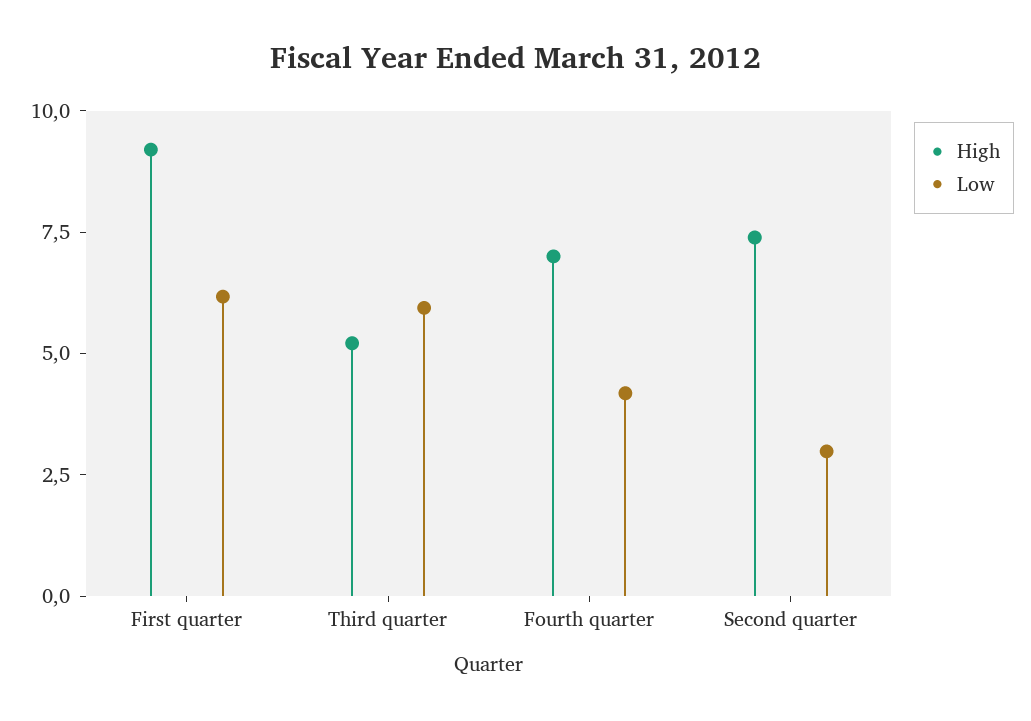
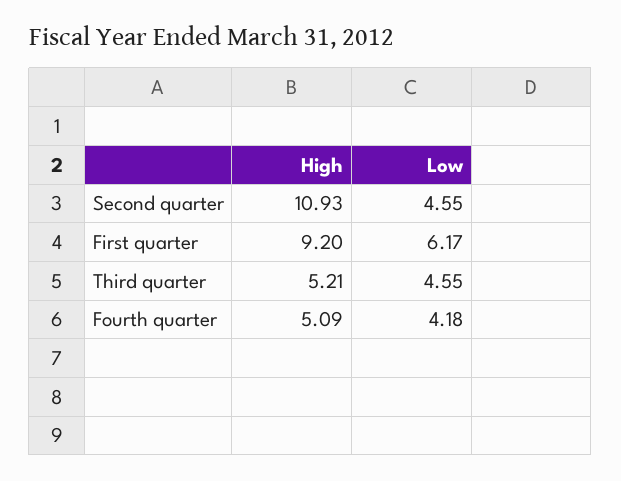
Low, Third quarter: 6 -> 4.55
High, Fourth quarter: 7 -> 5.09
High, Second quarter: 7.5 -> 10.93
Low, Second quarter: 3 -> 4.55

